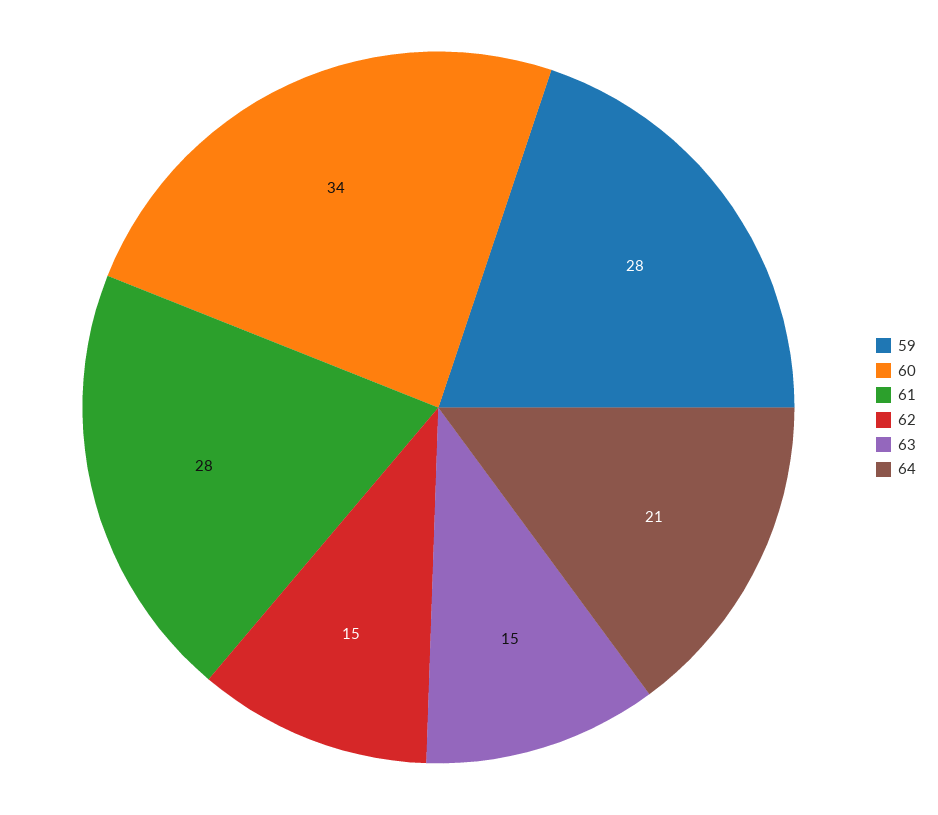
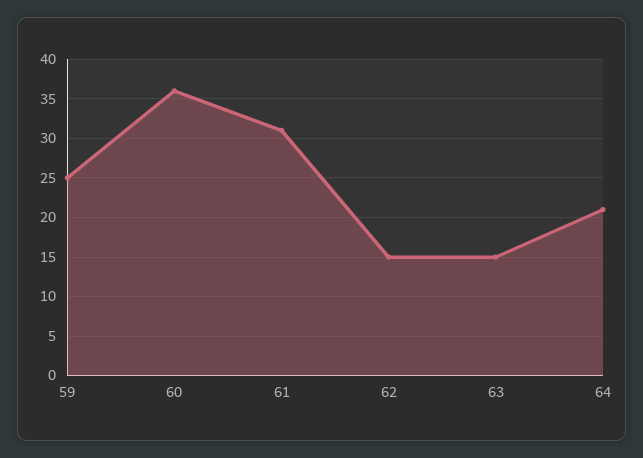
59: 28 -> 25
60: 34 -> 36
61: 28 -> 31

